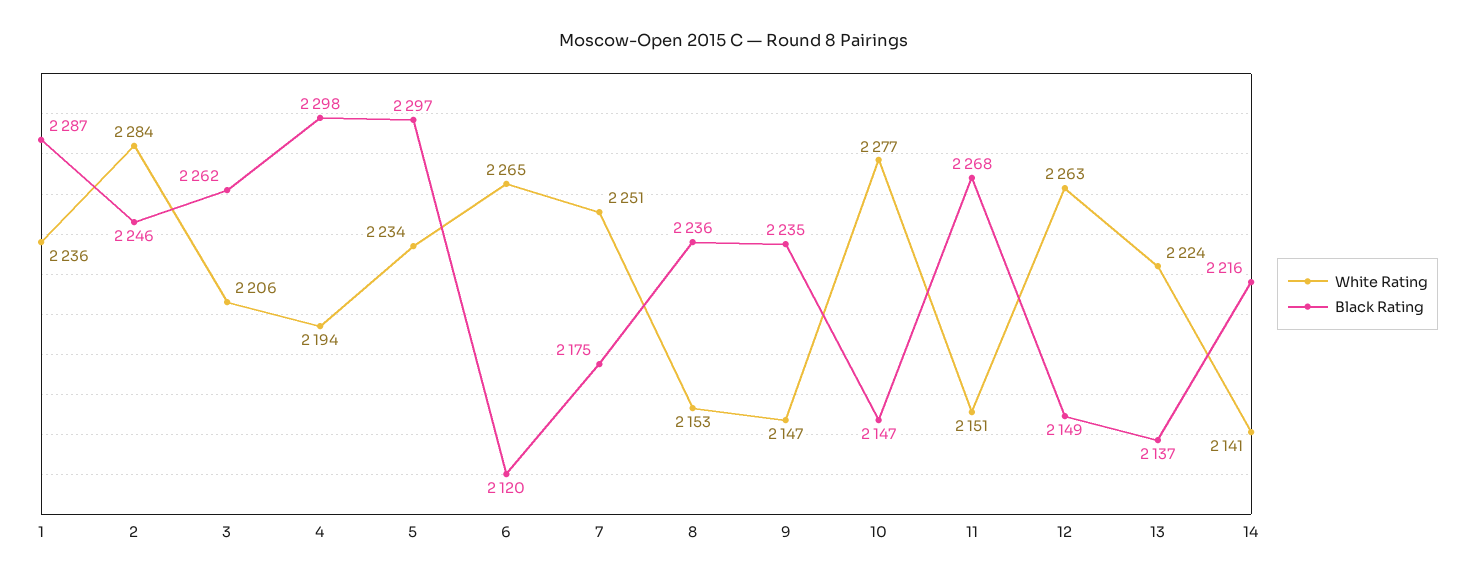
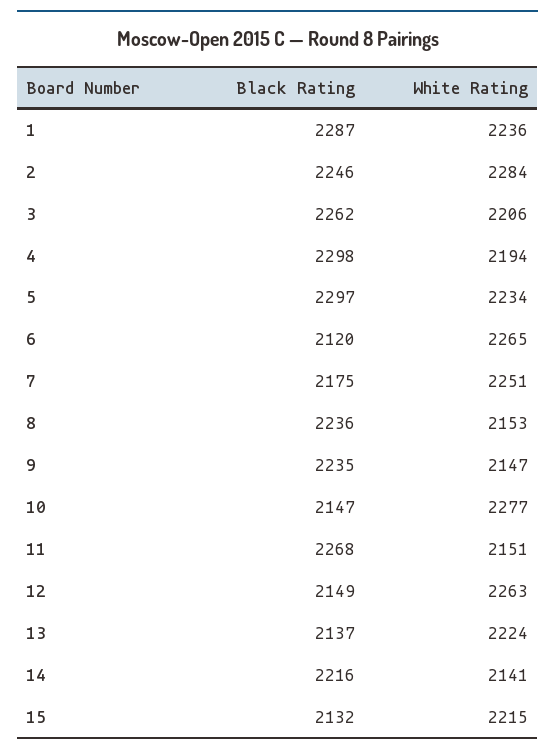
Black Rating, 15: none -> 2132
White Rating, 15: none -> 2215

